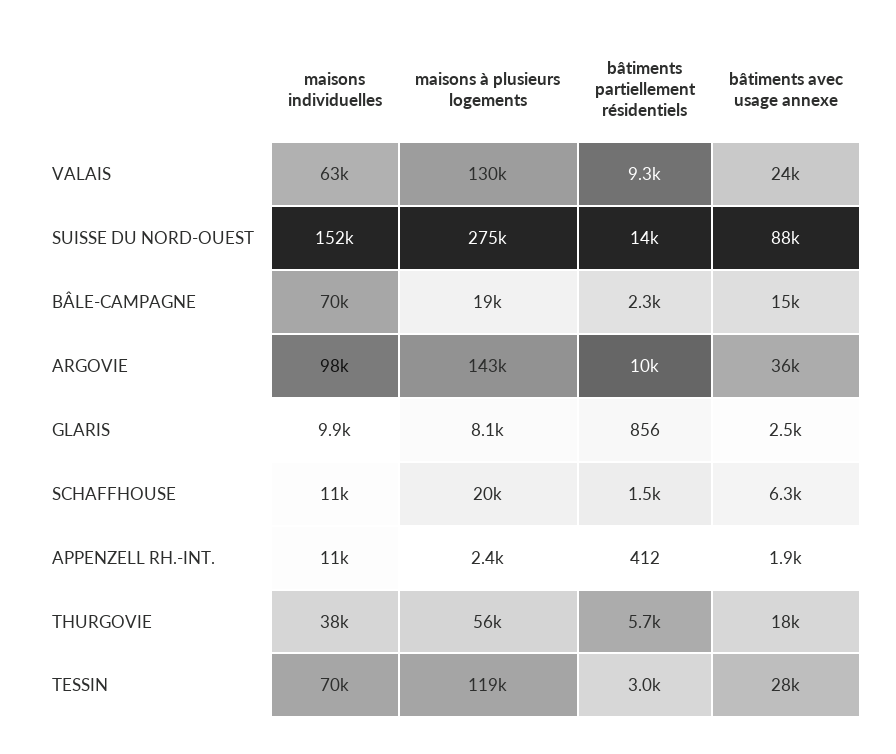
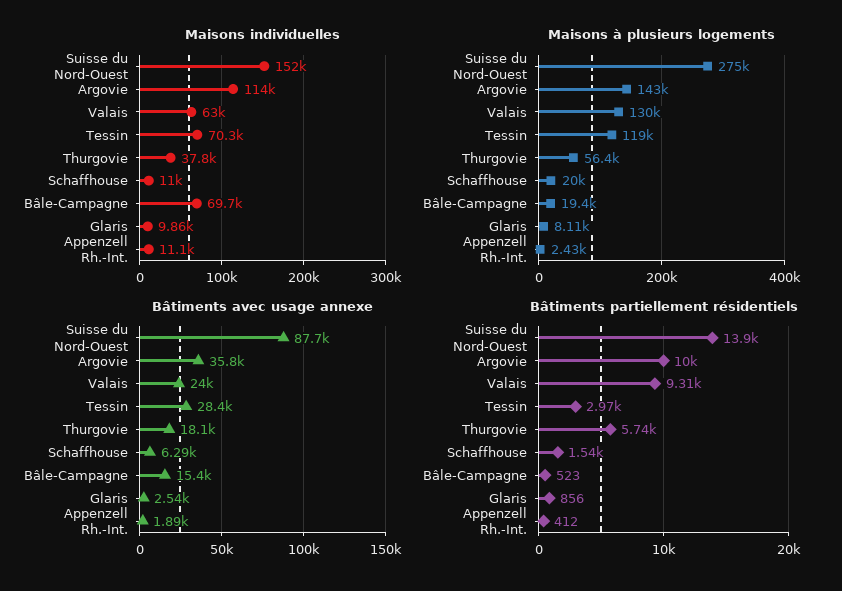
bâtiments partiellement résidentiels, BÂLE-CAMPAGNE: 2300 -> 523
maisons individuelles, ARGOVIE: 98000 -> 114000

